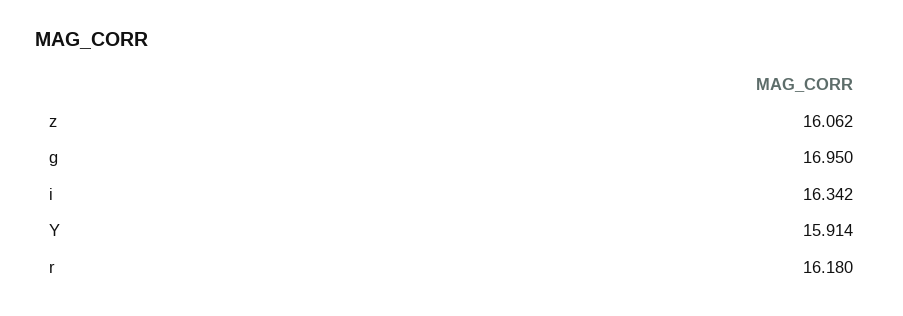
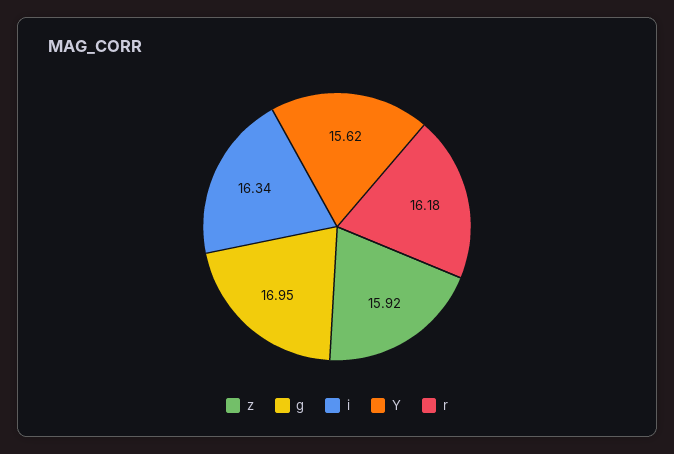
z: 16.062 -> 15.92
Y: 15.914 -> 15.62

